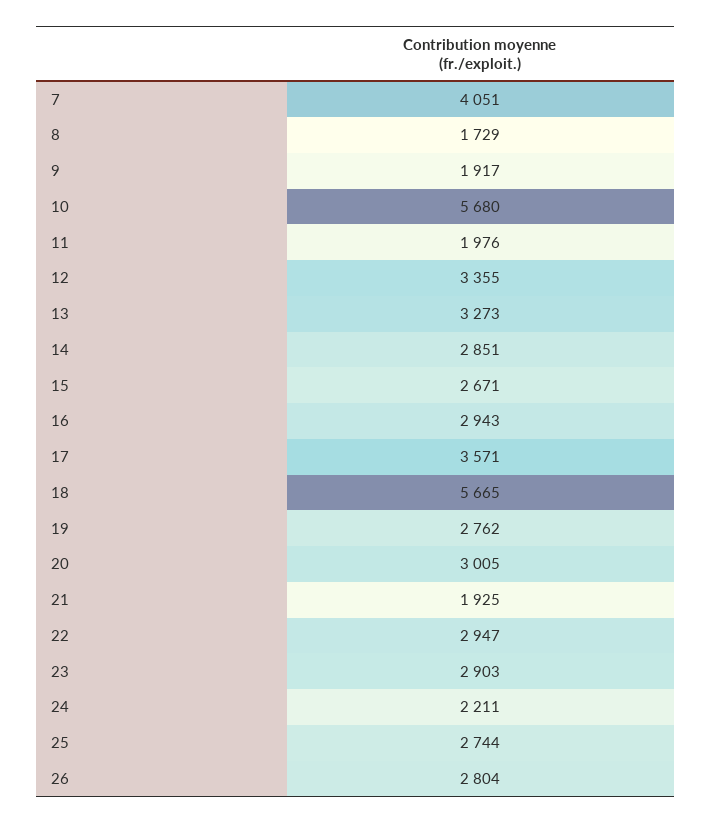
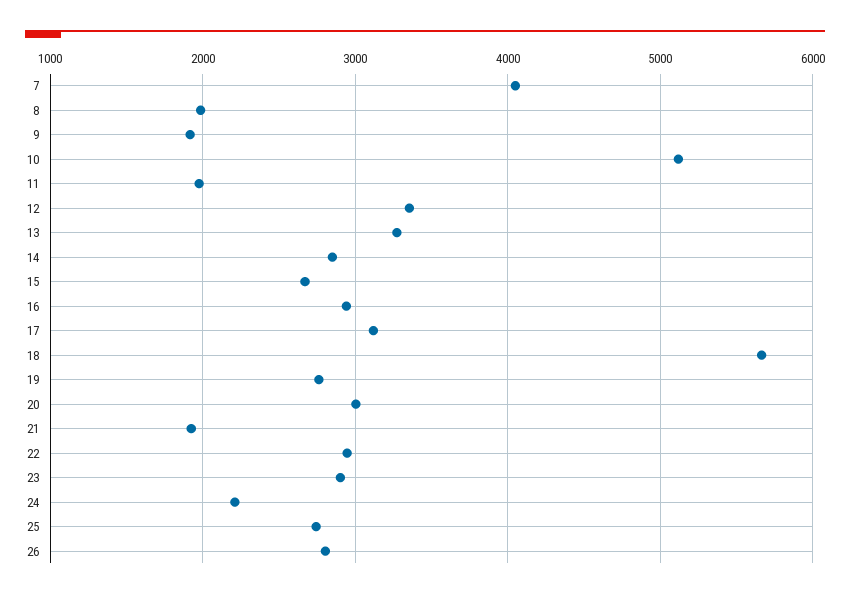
8: 1729 -> 2000
10: 5680 -> 5100
17: 3571 -> 3100

